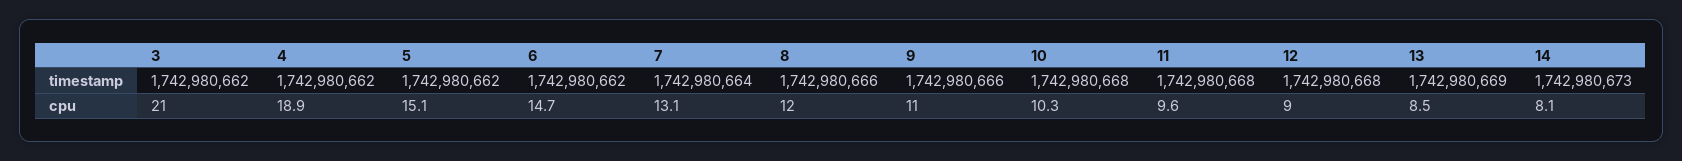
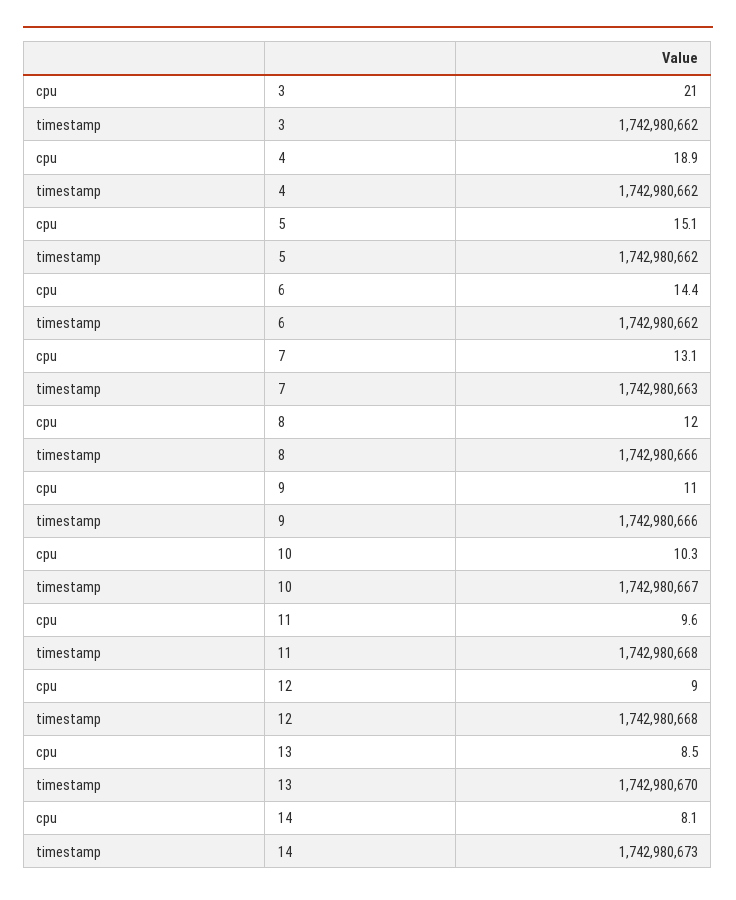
7, timestamp: 1742980664 -> 1742980663
10, timestamp: 1742980668 -> 1742980667
13, timestamp: 1742980669 -> 1742980670
6, cpu: 14.7 -> 14.4

